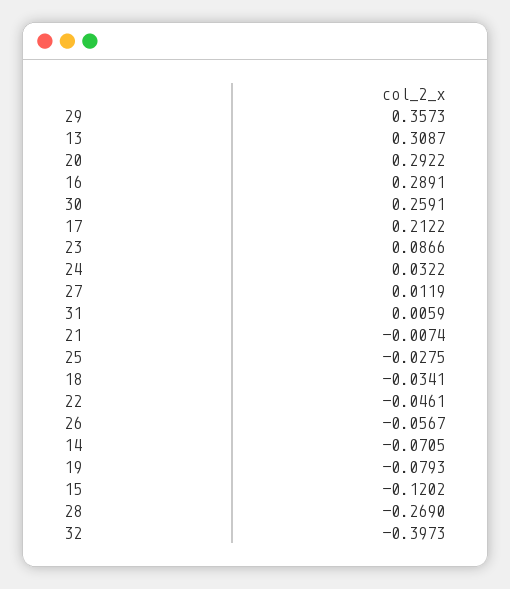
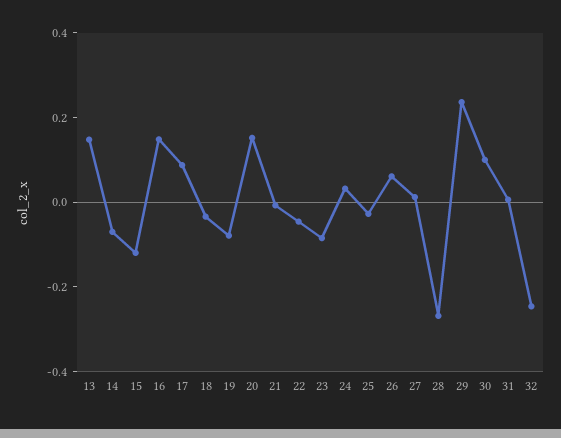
29: 0.3573 -> 0.25
13: 0.3087 -> 0.15
20: 0.2922 -> 0.15
16: 0.2891 -> 0.15
30: 0.2591 -> 0.1
17: 0.2122 -> 0.1
23: 0.0866 -> -0.1
26: -0.0567 -> 0.05
32: -0.3973 -> -0.25

